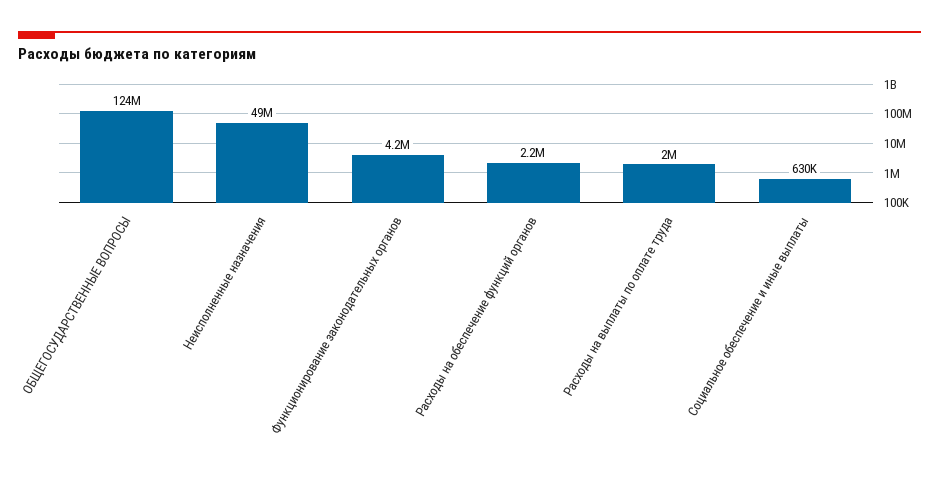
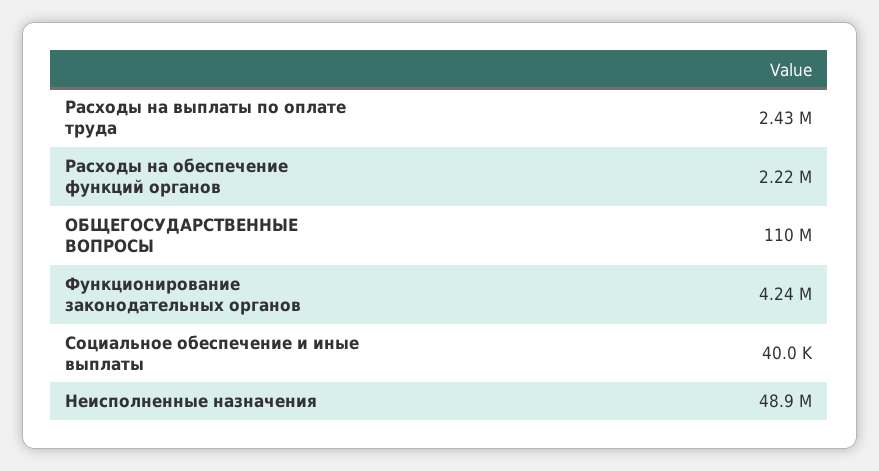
ОБЩЕГОСУДАРСТВЕННЫЕ ВОПРОСЫ: 124000000 -> 110000000
Расходы на выплаты по оплате труда: 2000000 -> 2430000
Социальное обеспечение и иные выплаты: 630000 -> 40000

